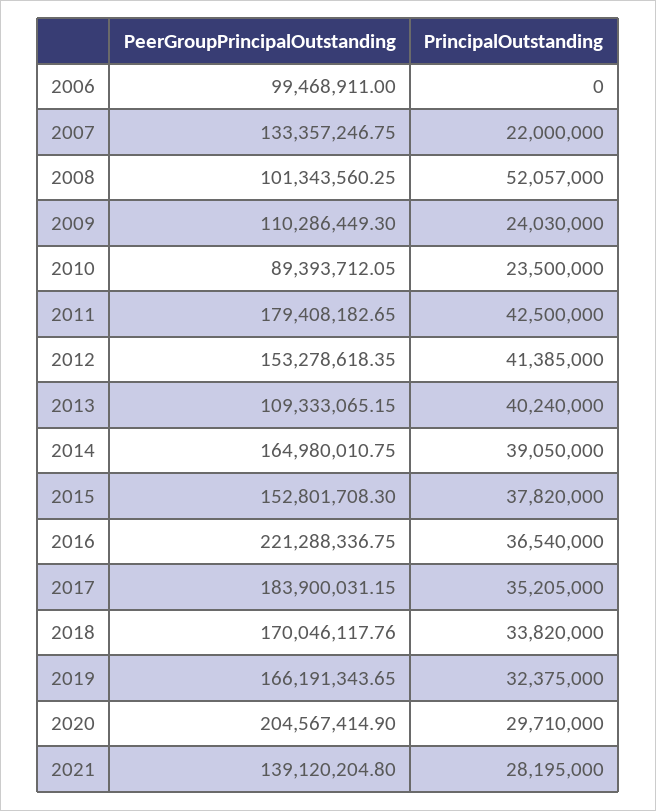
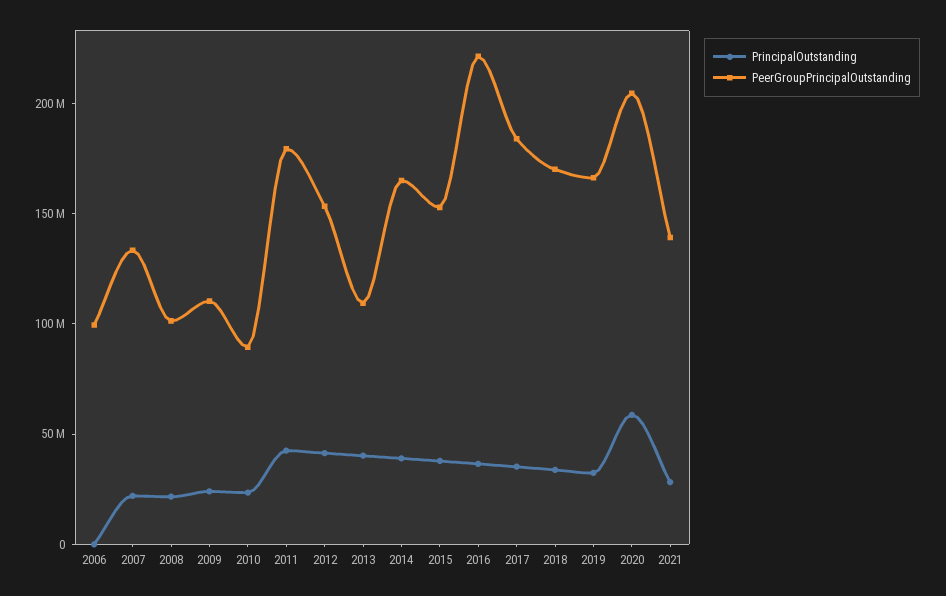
PrincipalOutstanding, 2008: 52057000 -> 20000000
PrincipalOutstanding, 2020: 29710000 -> 60000000

